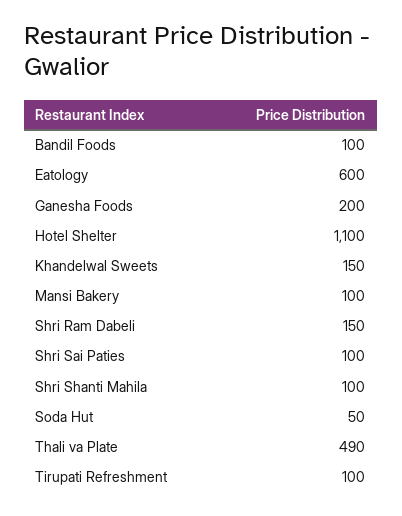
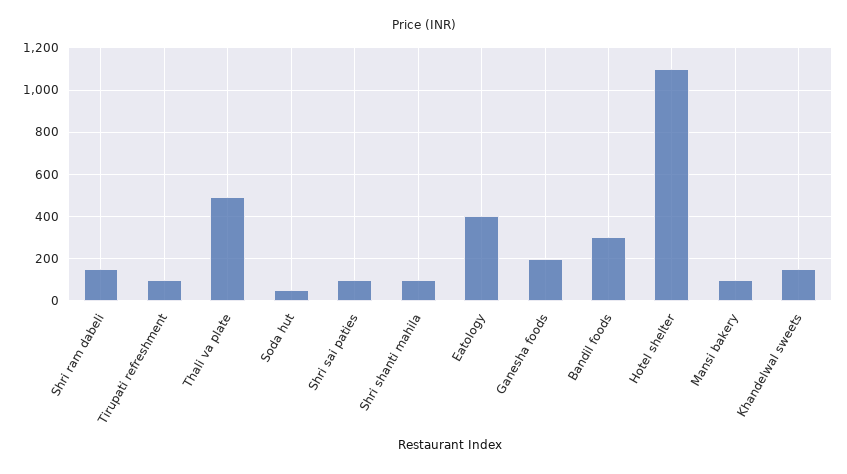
Bandil Foods: 100 -> 300
Eatology: 600 -> 400

